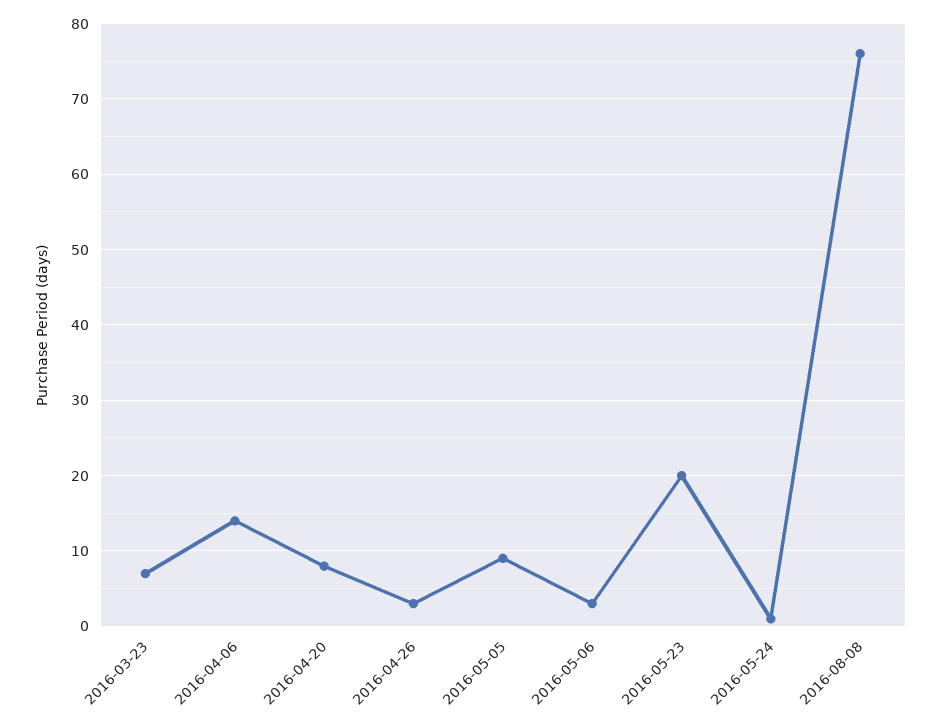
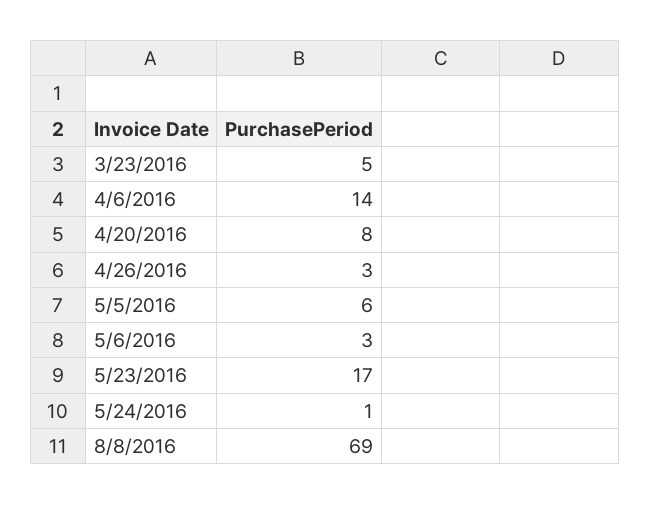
2016-03-23: 7 -> 5
2016-05-05: 9 -> 6
2016-05-23: 20 -> 17
2016-08-08: 76 -> 69

